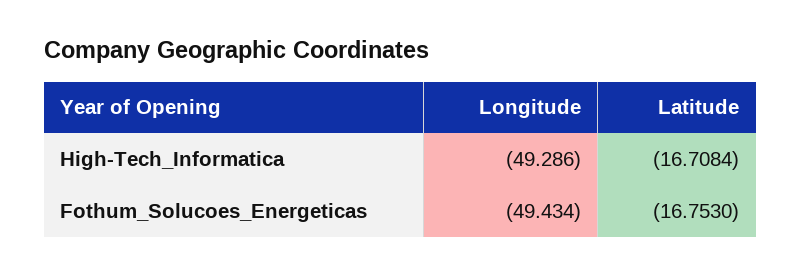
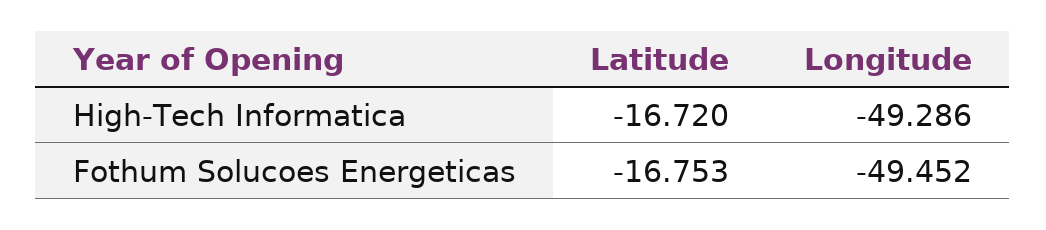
Latitude, High-Tech_Informatica: -16.7084 -> -16.72
Longitude, Fothum_Solucoes_Energeticas: -49.434 -> -49.452

